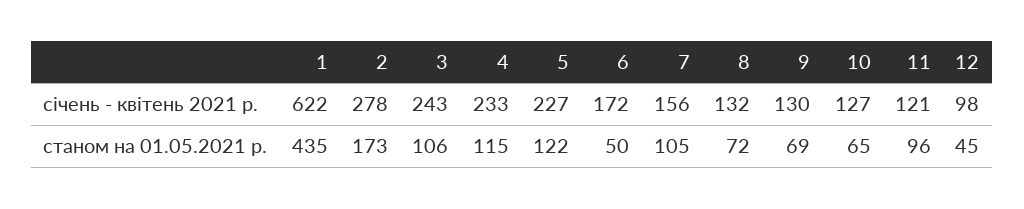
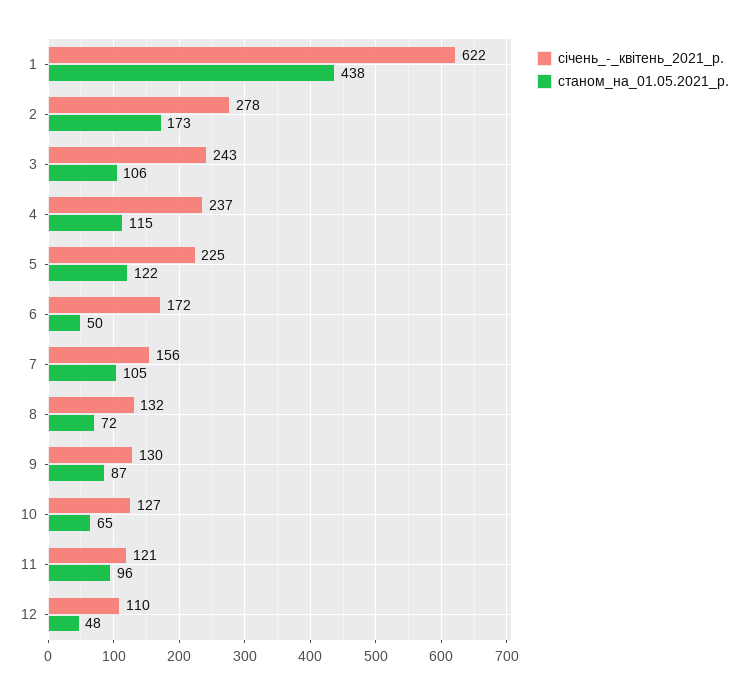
січень - квітень 2021 р., 4: 233 -> 237
січень - квітень 2021 р., 5: 227 -> 225
січень - квітень 2021 р., 12: 98 -> 110
станом на 01.05.2021 р., 1: 435 -> 438
станом на 01.05.2021 р., 9: 69 -> 87
станом на 01.05.2021 р., 12: 45 -> 48

